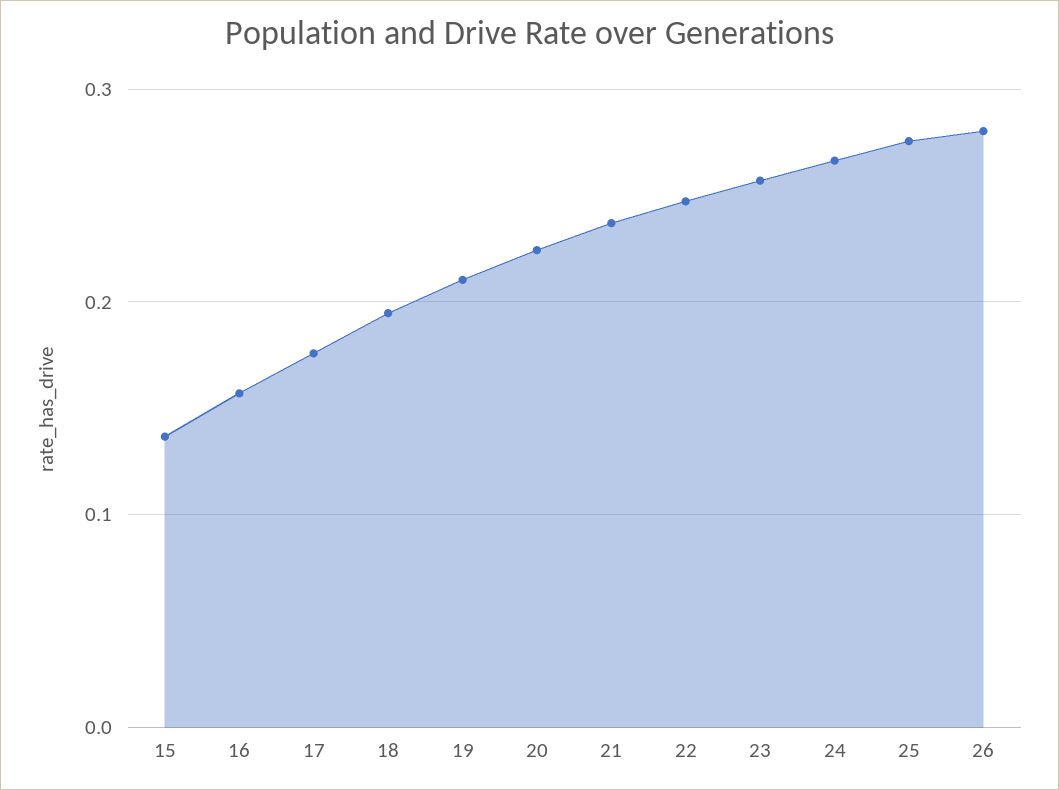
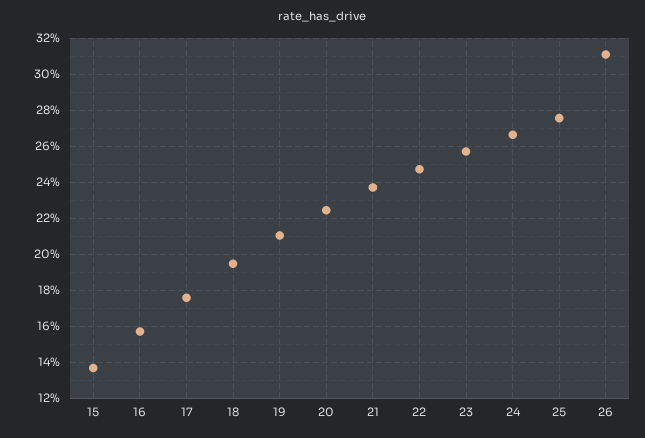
26: 0.28 -> 0.31

